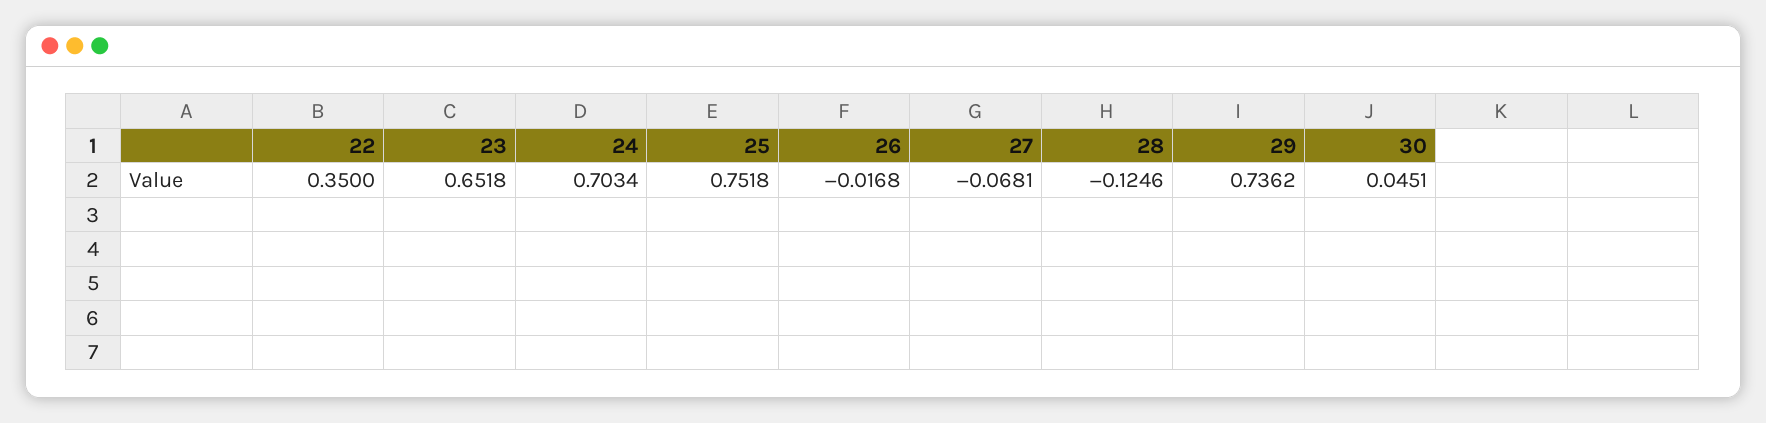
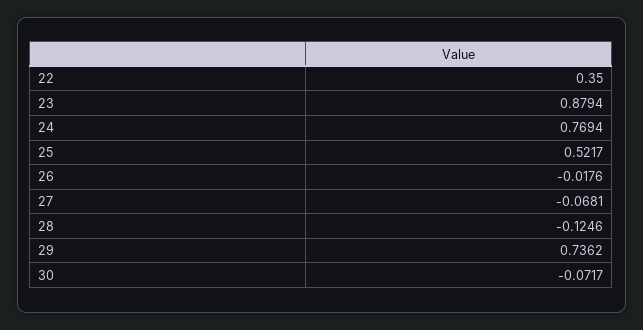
23: 0.6518 -> 0.8794
24: 0.7034 -> 0.7694
25: 0.7518 -> 0.5217
26: -0.0168 -> -0.0176
30: 0.0451 -> -0.0717

